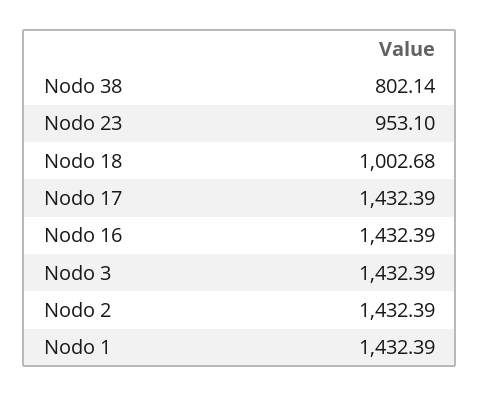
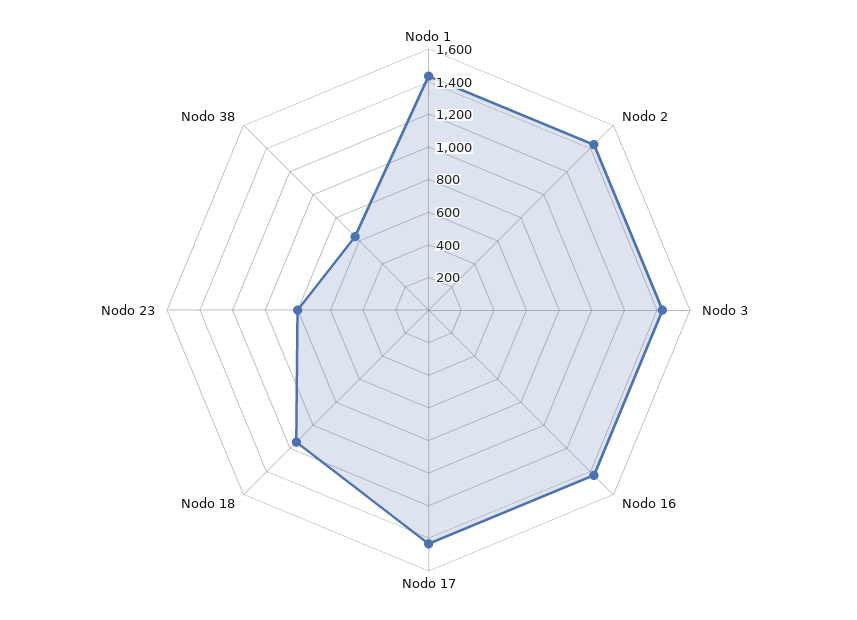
Nodo 38: 802.14 -> 650
Nodo 23: 953.1 -> 800
Nodo 18: 1002.68 -> 1150

